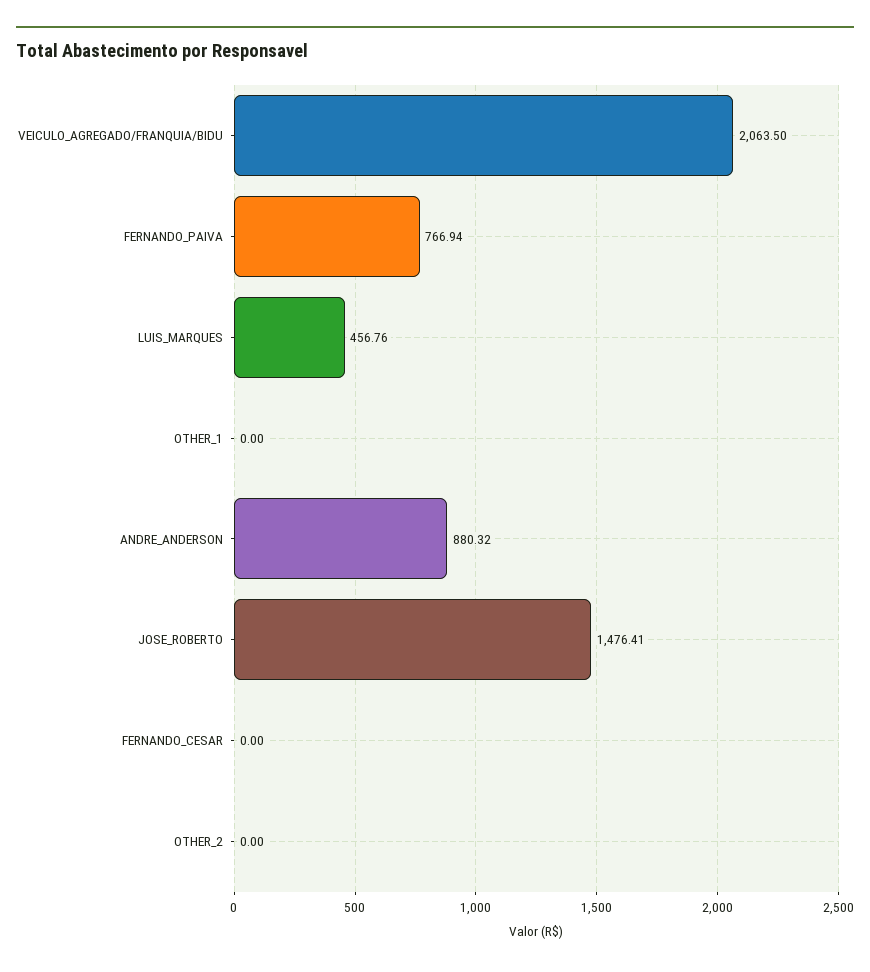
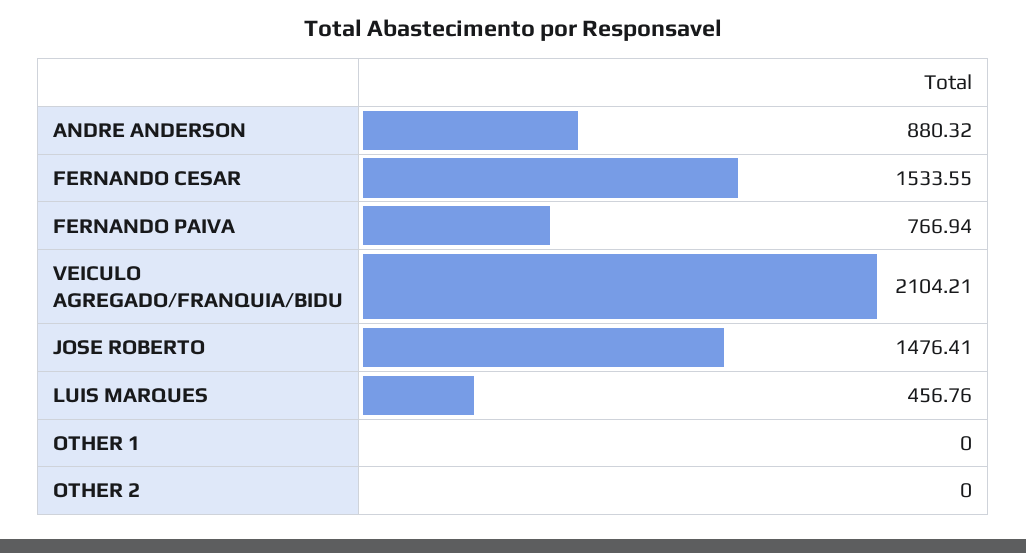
VEICULO_AGREGADO/FRANQUIA/BIDU: 2063.5 -> 2104.21
FERNANDO_CESAR: 0 -> 1533.55

